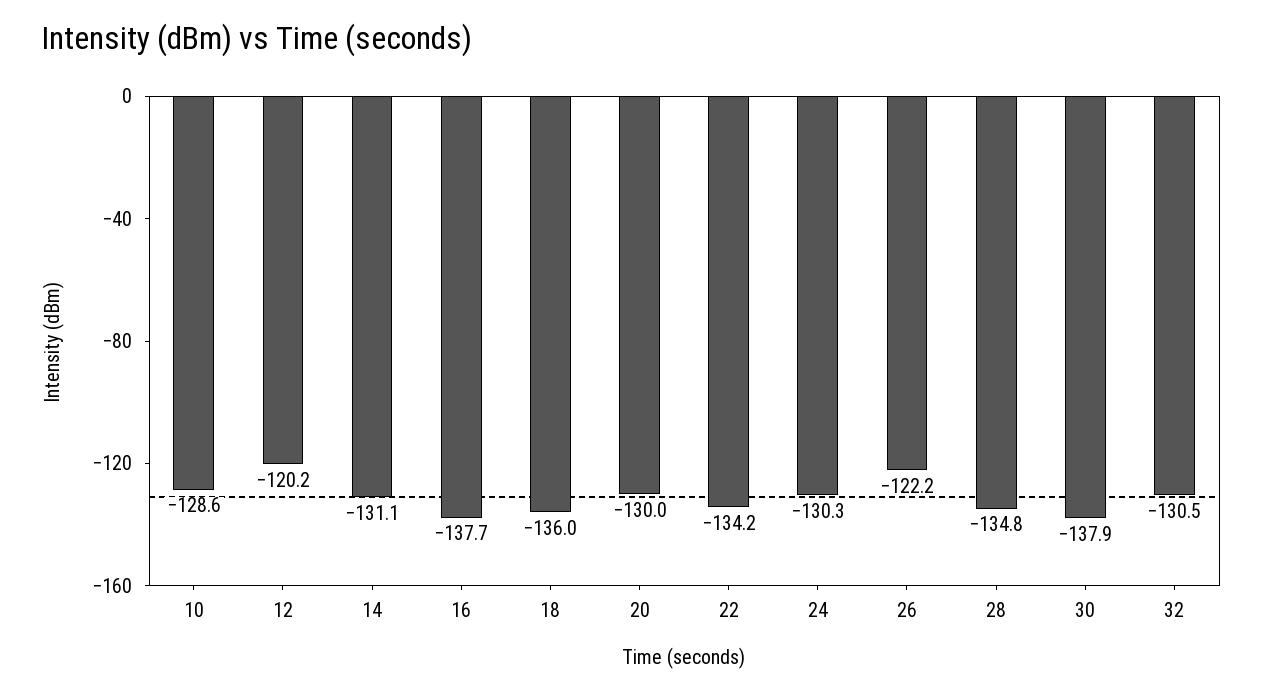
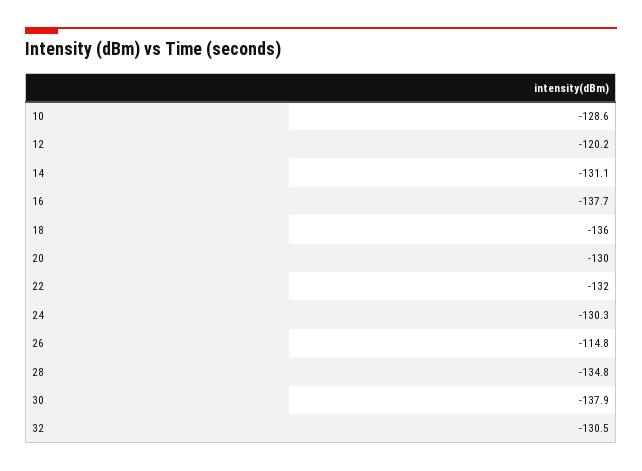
22: -134.2 -> -132
26: -122.2 -> -114.8

